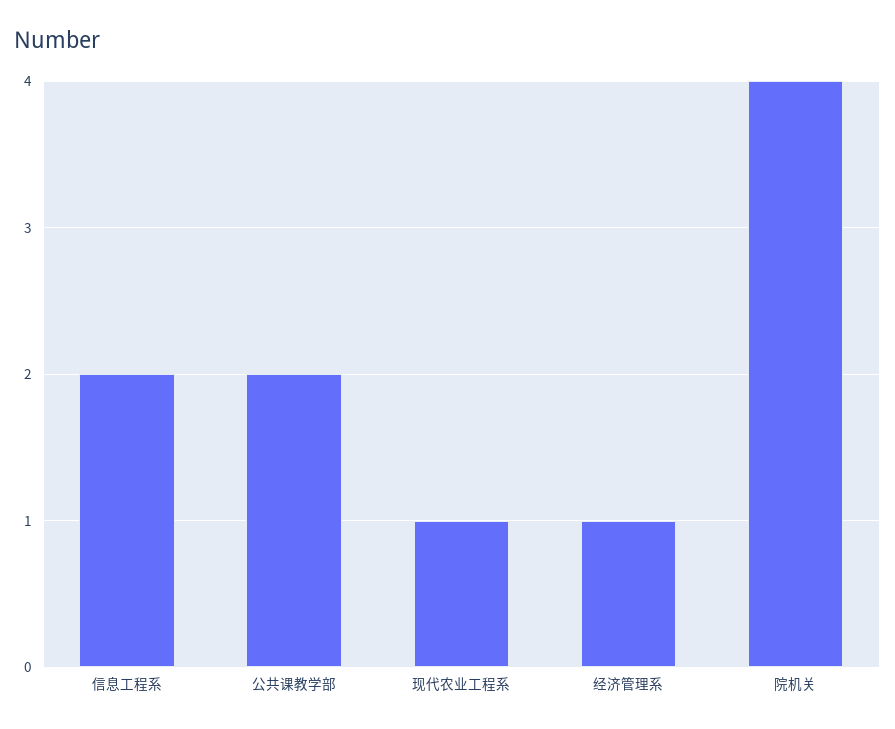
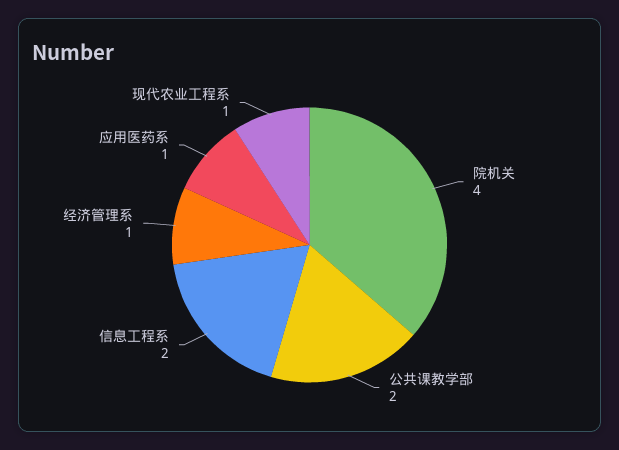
应用医药系: none -> 1

